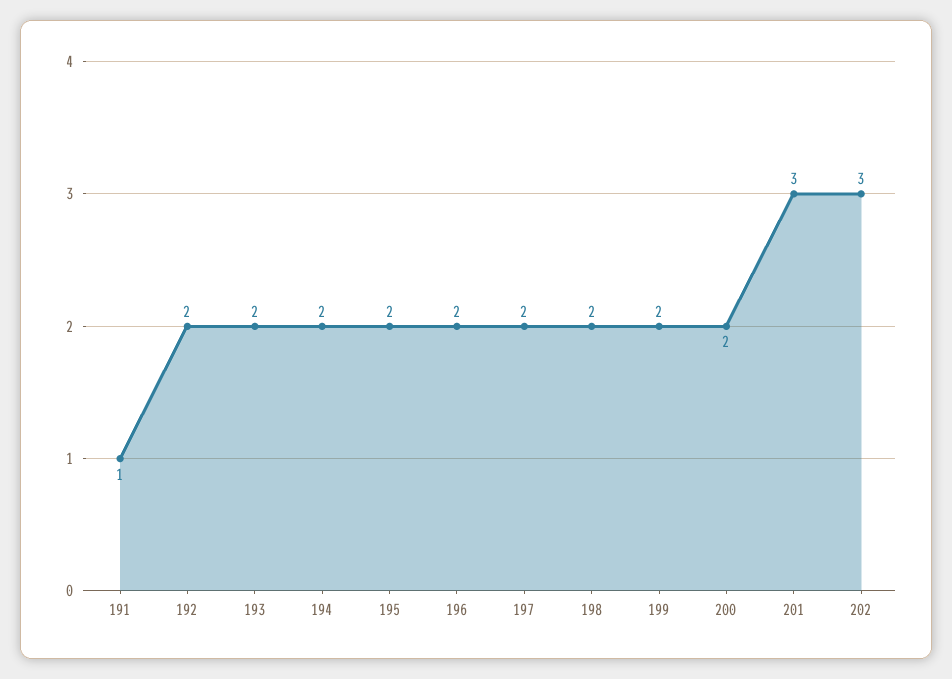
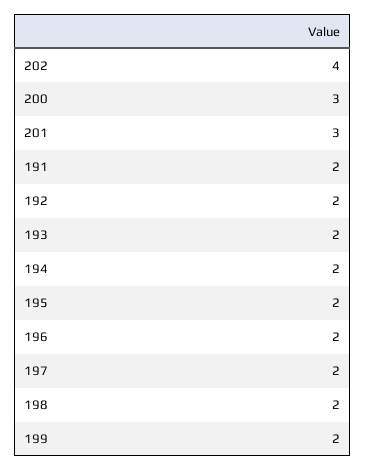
191: 1 -> 2
200: 2 -> 3
202: 3 -> 4

